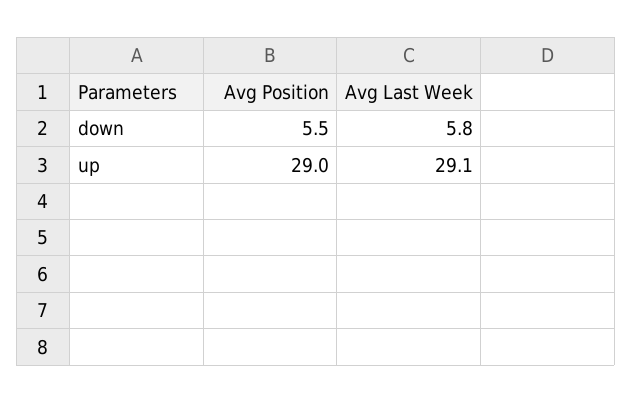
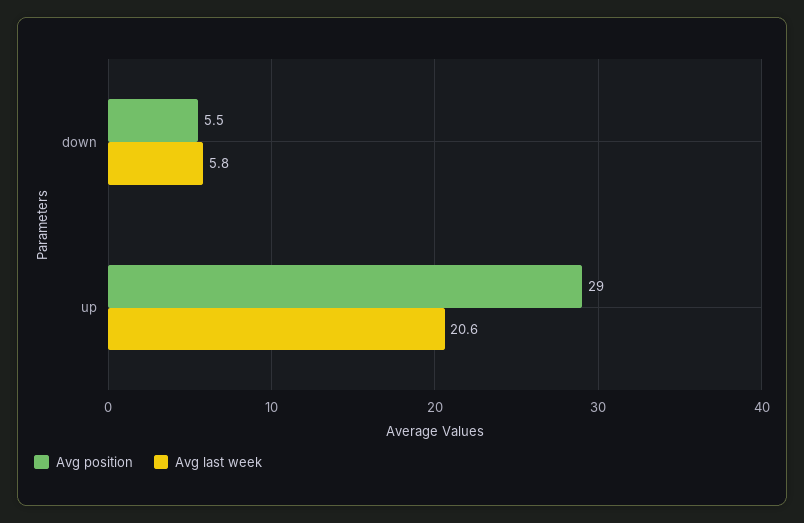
Avg Last Week, up: 29.1 -> 20.6

